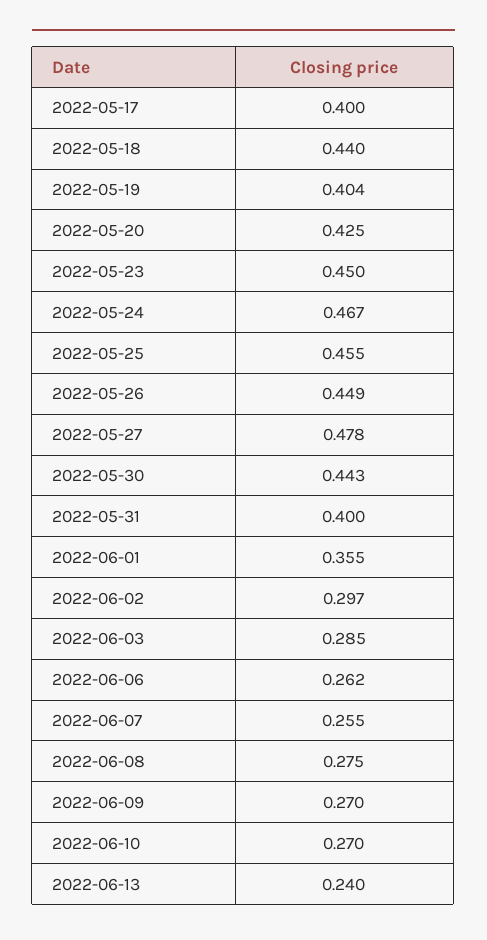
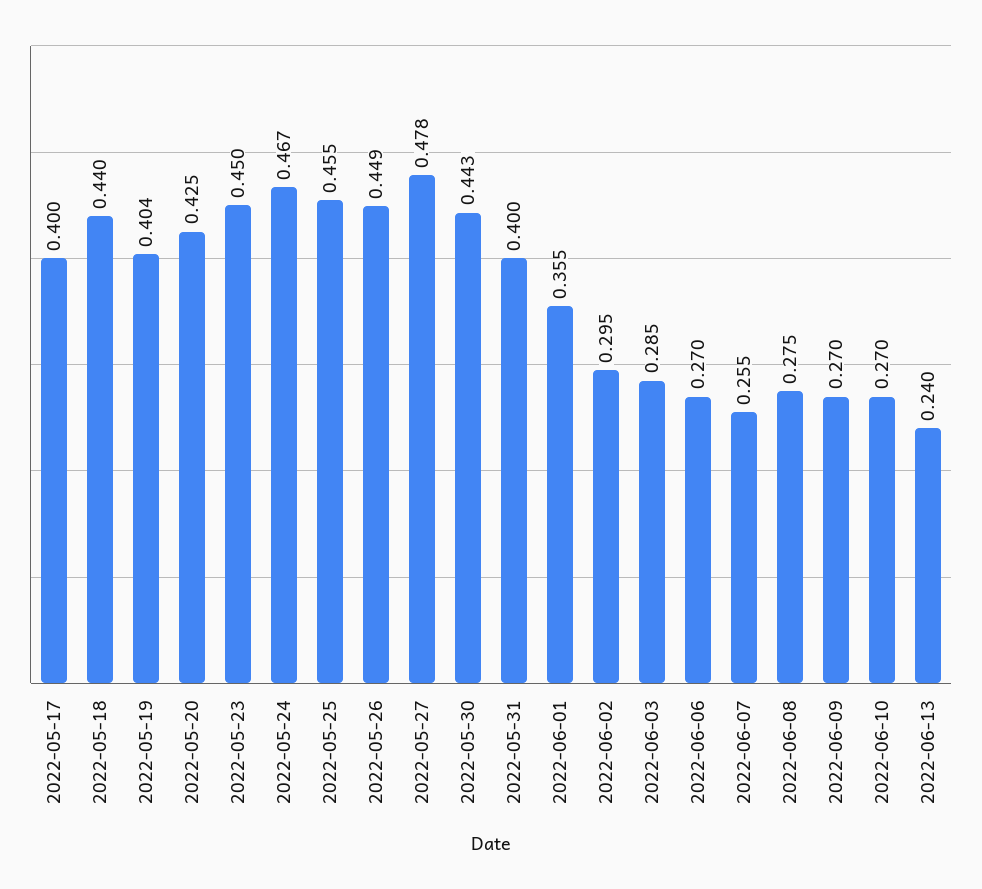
2022-06-02: 0.297 -> 0.295
2022-06-06: 0.262 -> 0.27

